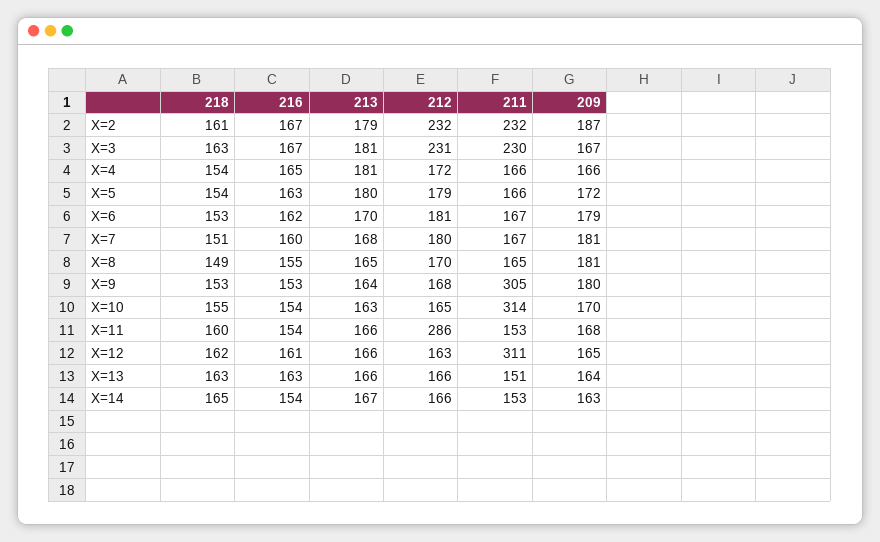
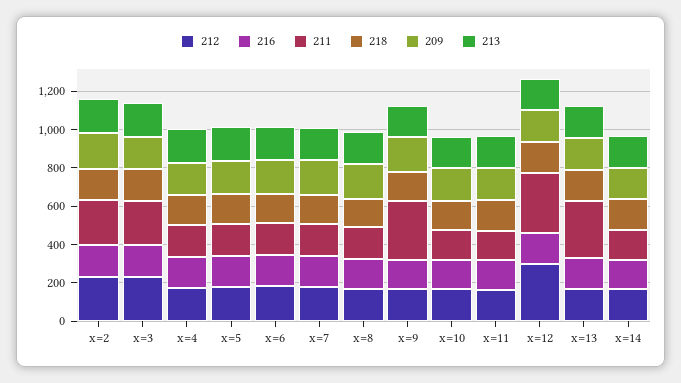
211, X=10: 314 -> 150
212, X=11: 286 -> 150
212, X=12: 163 -> 300
211, X=13: 151 -> 300

